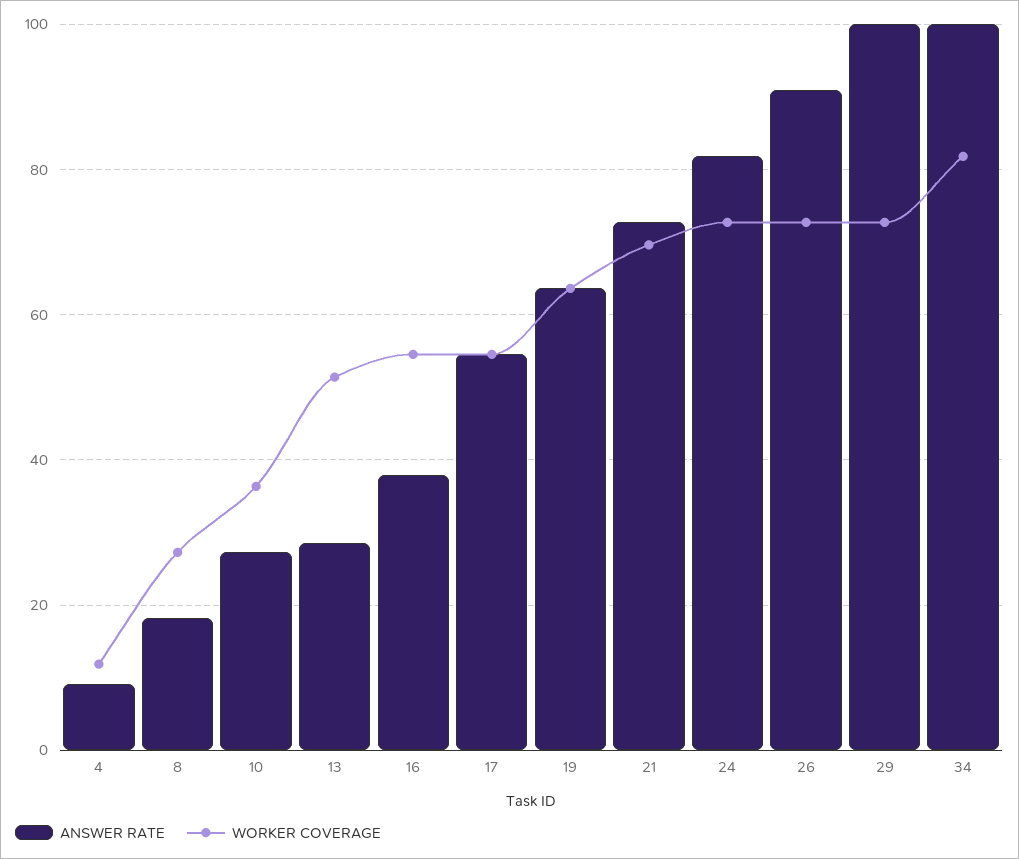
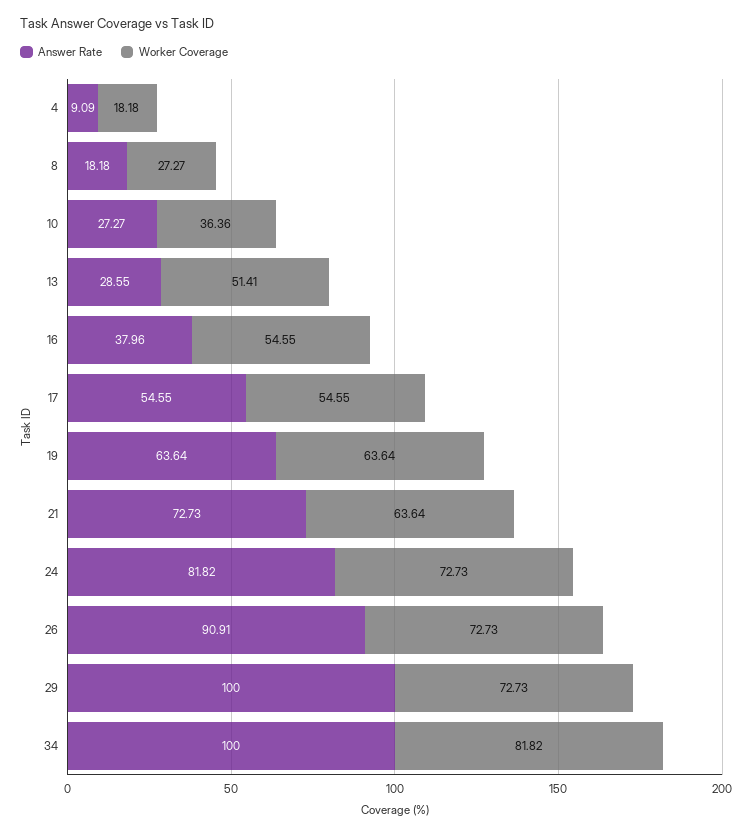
WORKER COVERAGE, 4: 12 -> 18.18
WORKER COVERAGE, 21: 70 -> 63.64

